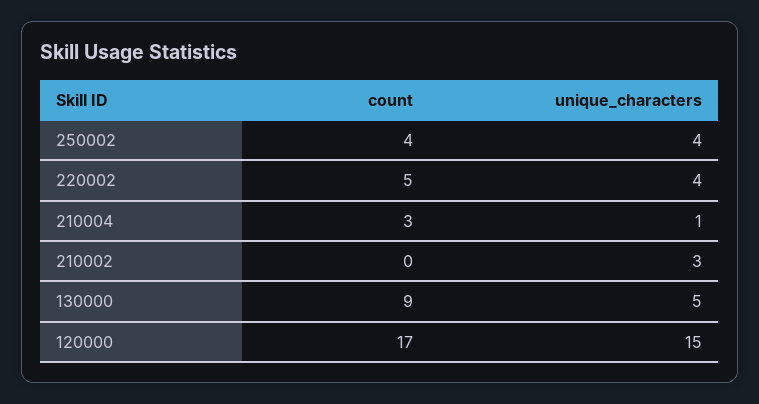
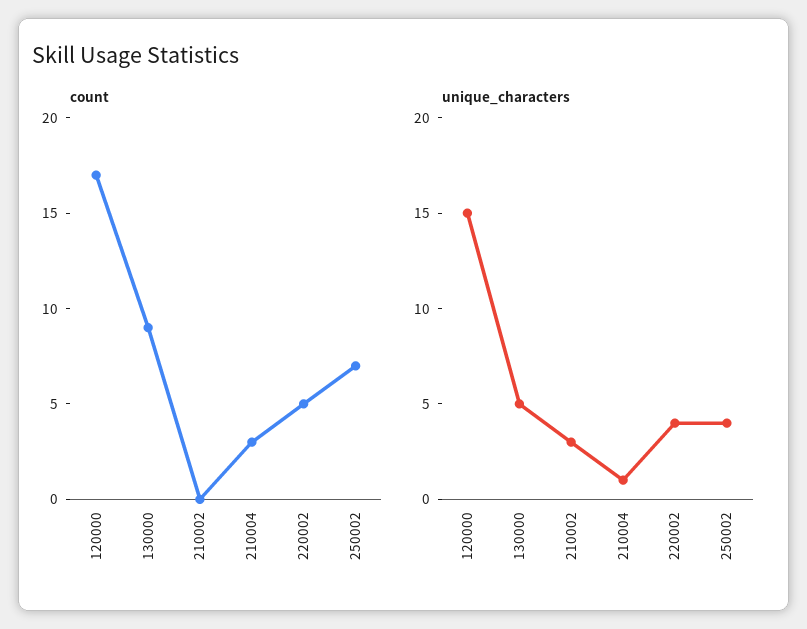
count, 250002: 4 -> 7

